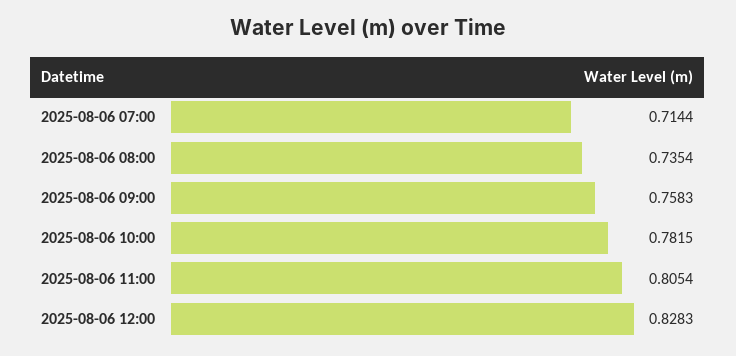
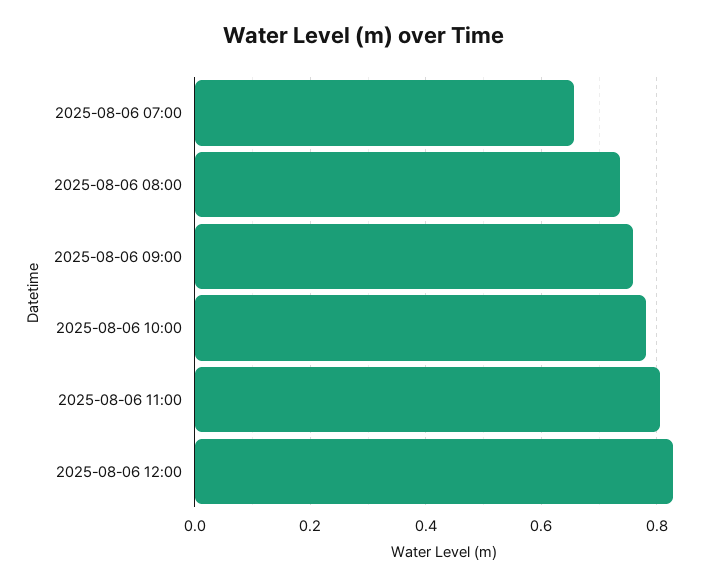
2025-08-06 07:00: 0.7144 -> 0.66

